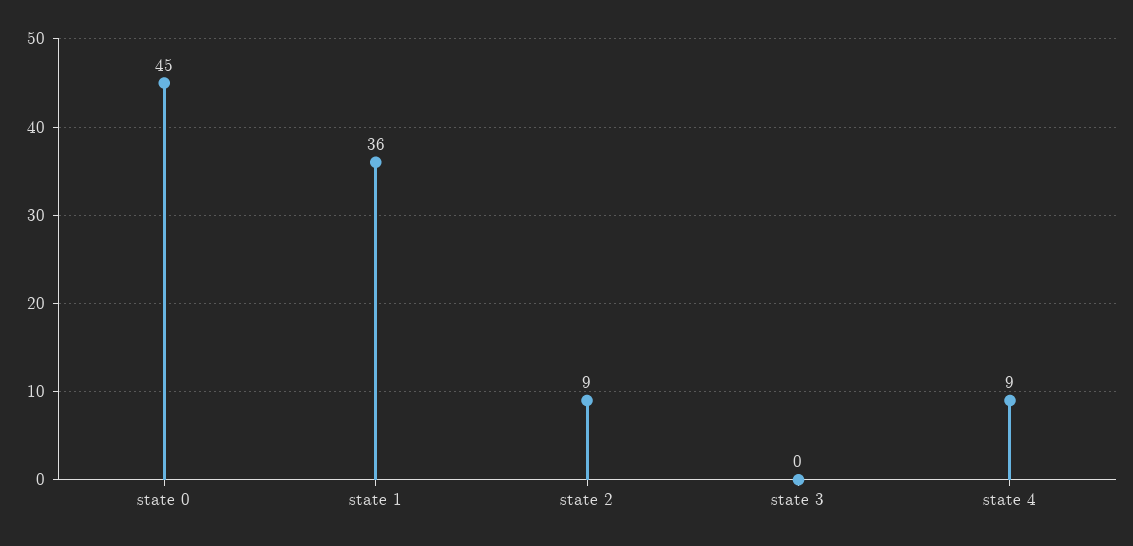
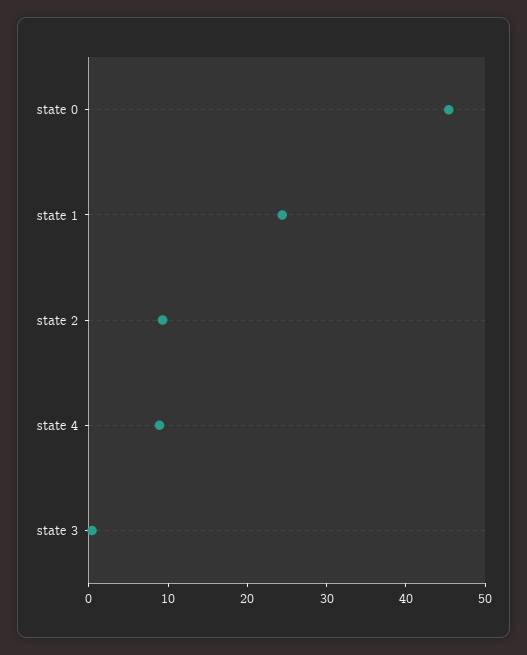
state 1: 36 -> 24

